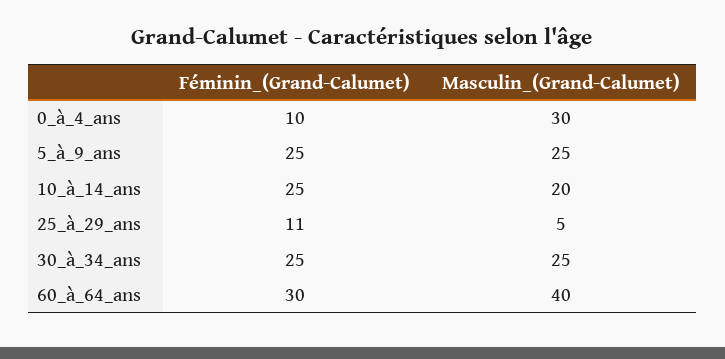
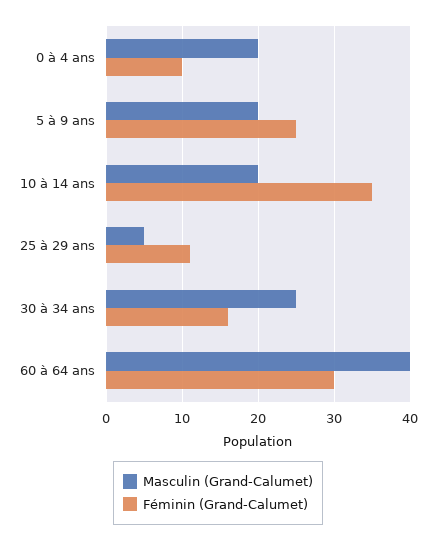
Masculin_(Grand-Calumet), 0_à_4_ans: 30 -> 20
Masculin_(Grand-Calumet), 5_à_9_ans: 25 -> 20
Féminin_(Grand-Calumet), 10_à_14_ans: 25 -> 35
Féminin_(Grand-Calumet), 30_à_34_ans: 25 -> 16

